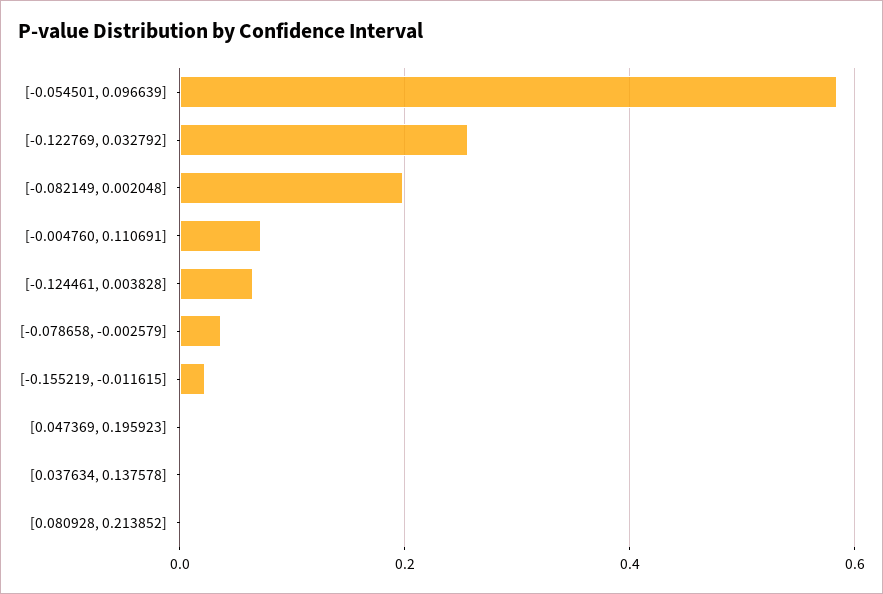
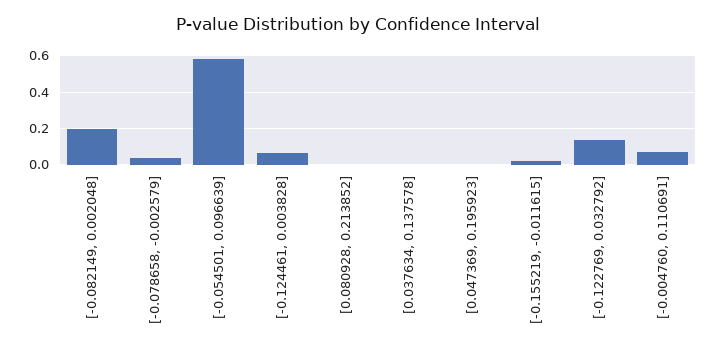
[-0.122769, 0.032792]: 0.26 -> 0.15

